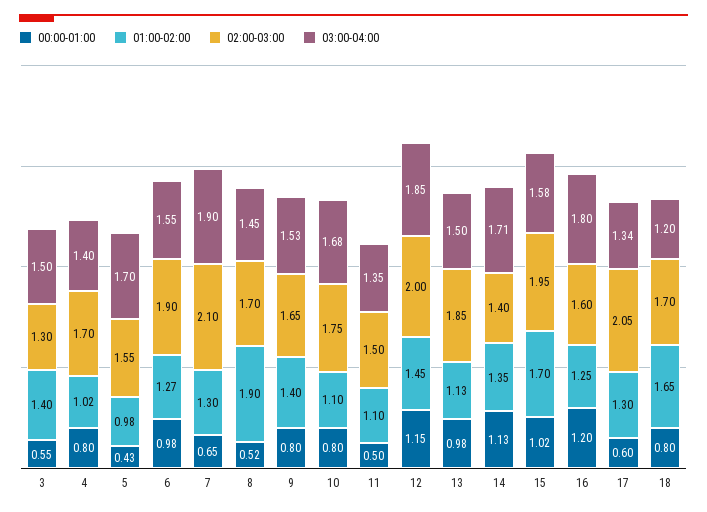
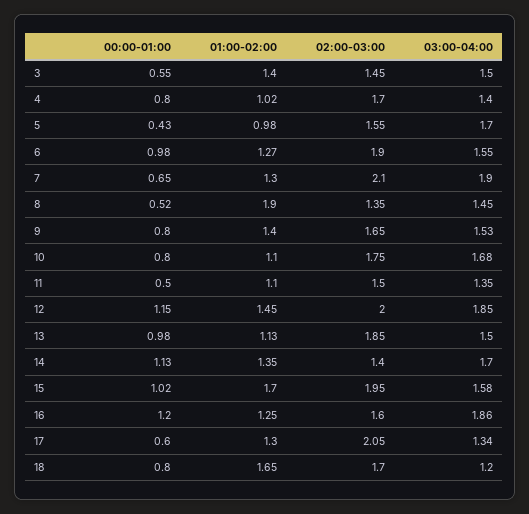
02:00-03:00, 3: 1.3 -> 1.45
02:00-03:00, 8: 1.7 -> 1.35
03:00-04:00, 14: 1.71 -> 1.7
03:00-04:00, 16: 1.8 -> 1.86

